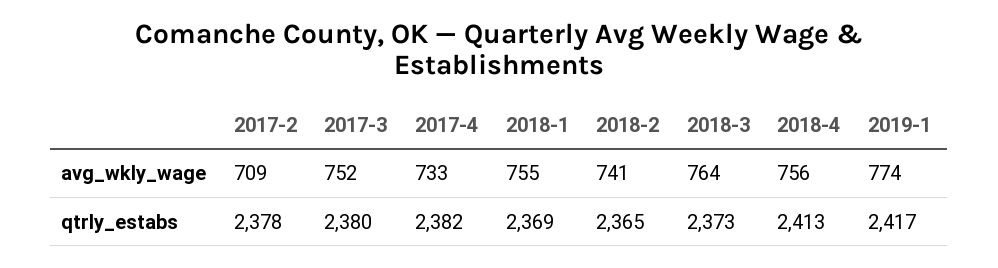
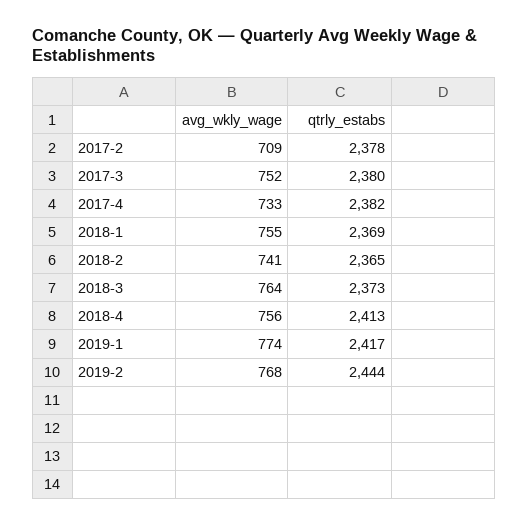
2019-2, avg_wkly_wage: none -> 768
2019-2, qtrly_estabs: none -> 2444

